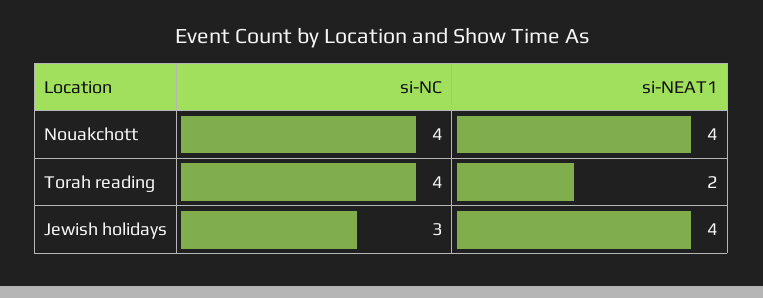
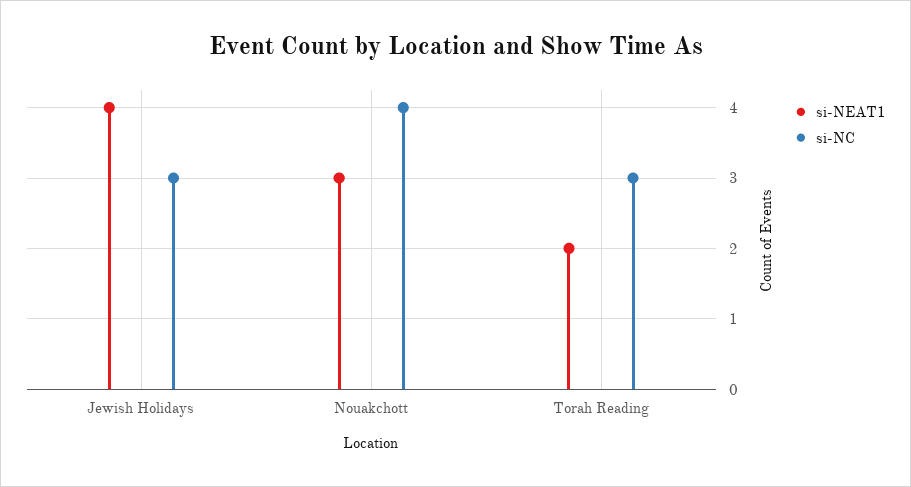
si-NEAT1, Nouakchott: 4 -> 3
si-NC, Torah reading: 4 -> 3

